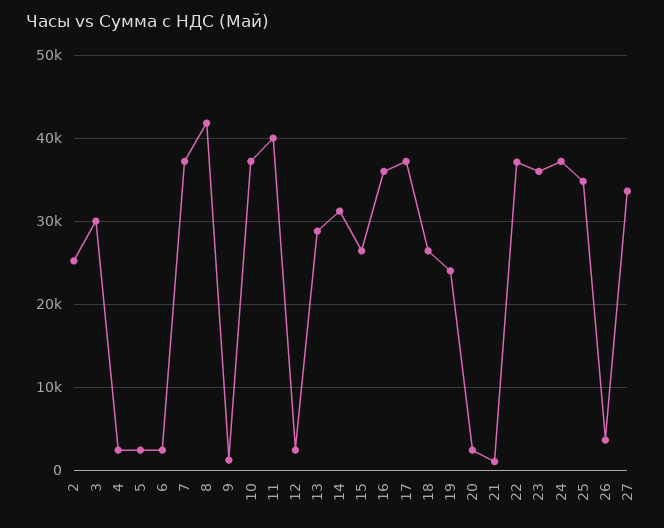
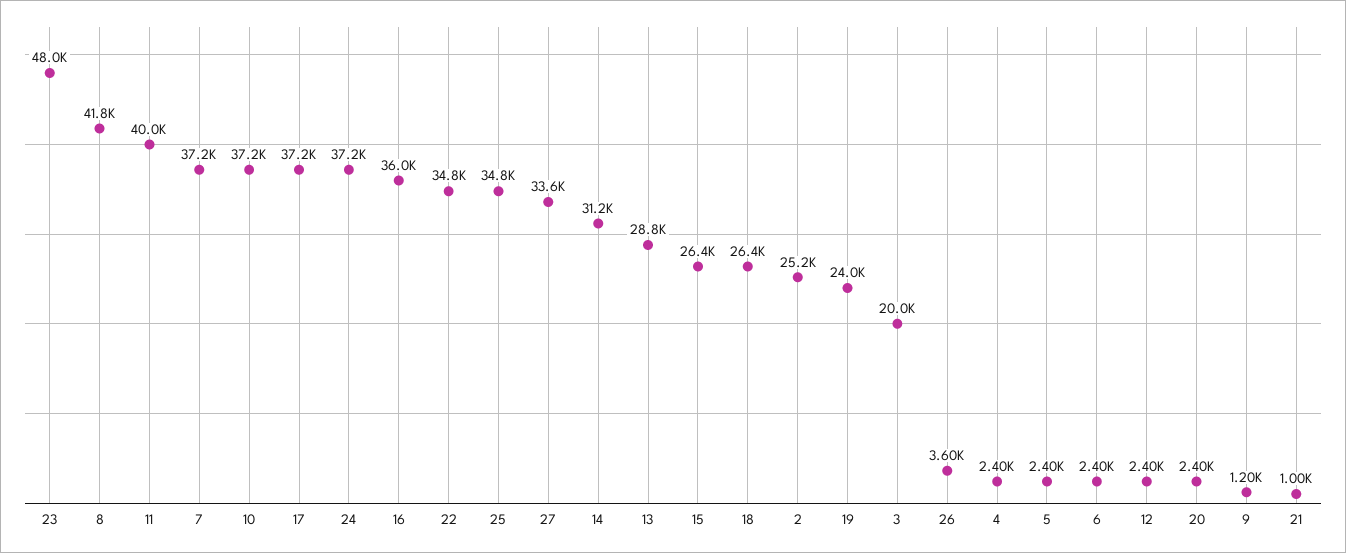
3: 30000 -> 20000
22: 37000 -> 34800
23: 36000 -> 48000

